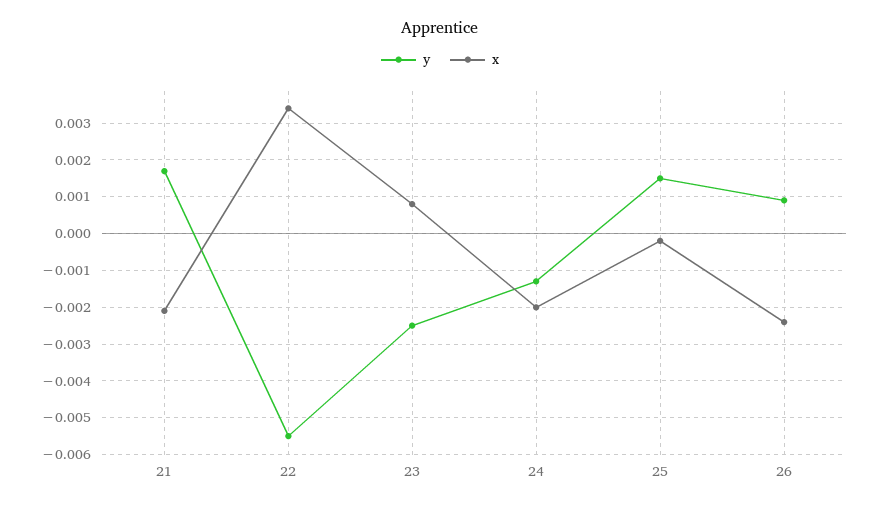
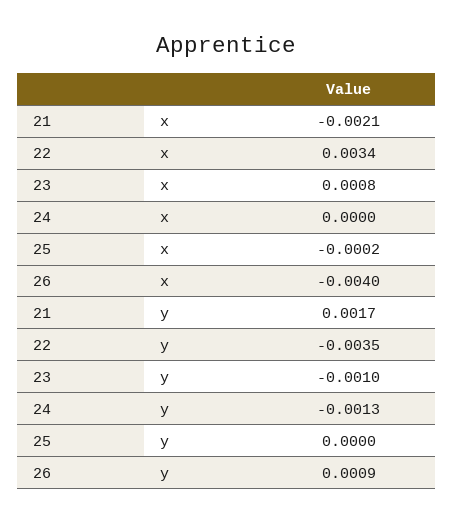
y, 22: -0.0055 -> -0.0035
y, 23: -0.0025 -> -0.001
x, 24: -0.002 -> 0
y, 25: 0.0015 -> 0
x, 26: -0.0025 -> -0.004

